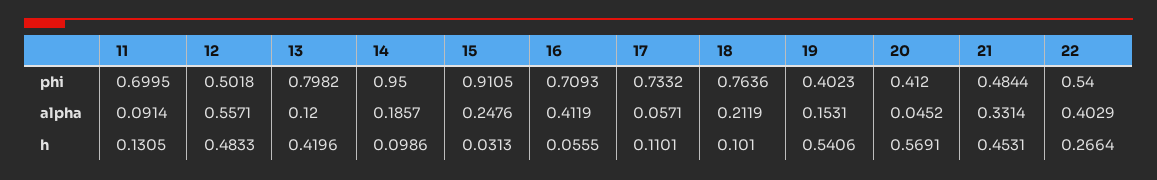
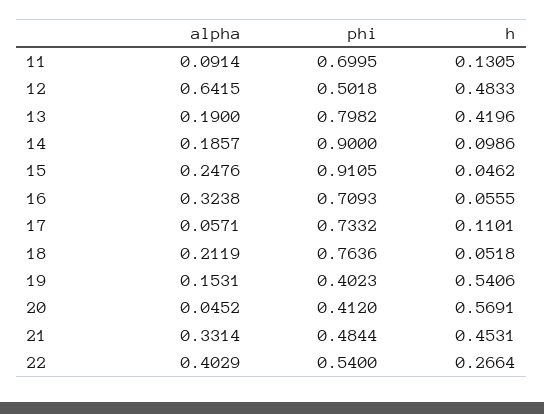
14, phi: 0.95 -> 0.9
12, alpha: 0.5571 -> 0.6415
13, alpha: 0.12 -> 0.19
16, alpha: 0.4119 -> 0.3238
15, h: 0.0313 -> 0.0462
18, h: 0.101 -> 0.0518

